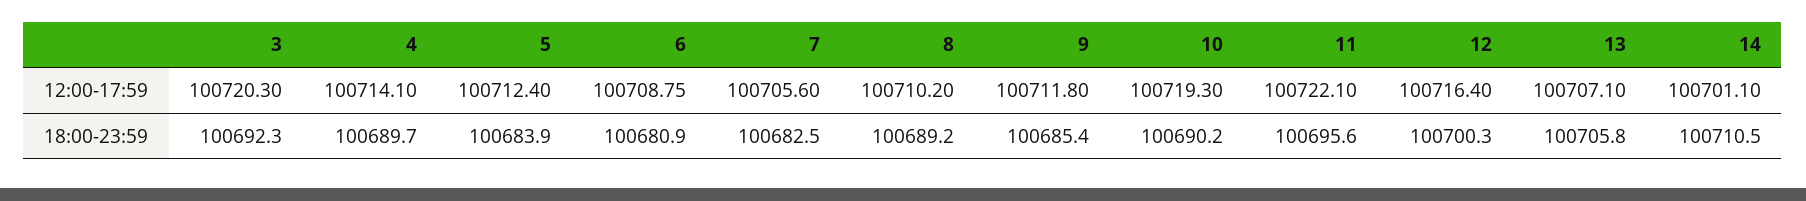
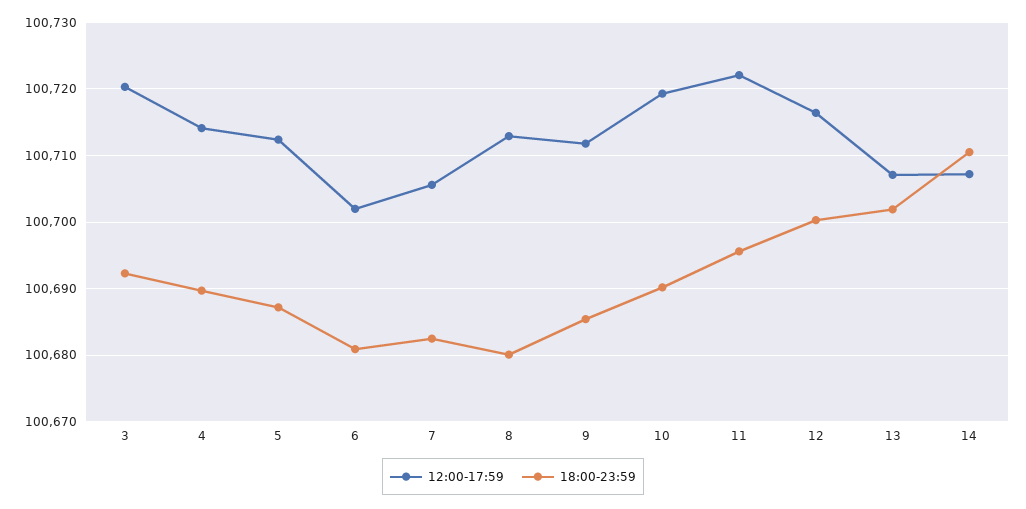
12:00-17:59, 6: 100708.75 -> 100702
12:00-17:59, 8: 100710.2 -> 100713
12:00-17:59, 14: 100701.1 -> 100707
18:00-23:59, 5: 100683.9 -> 100687
18:00-23:59, 8: 100689.2 -> 100680
18:00-23:59, 13: 100705.8 -> 100702

